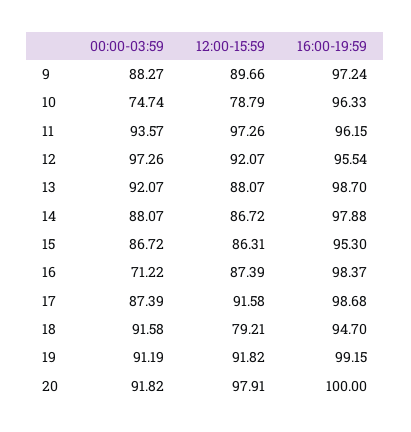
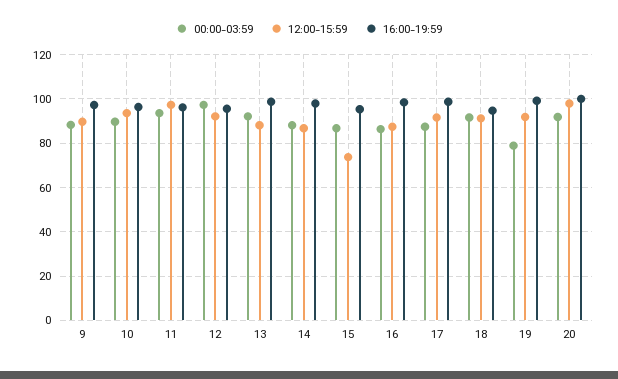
00:00-03:59, 10: 74.74 -> 90
12:00-15:59, 10: 78.79 -> 95
12:00-15:59, 15: 86.31 -> 75
00:00-03:59, 16: 71.22 -> 85
12:00-15:59, 18: 79.21 -> 90
00:00-03:59, 19: 91.19 -> 80

